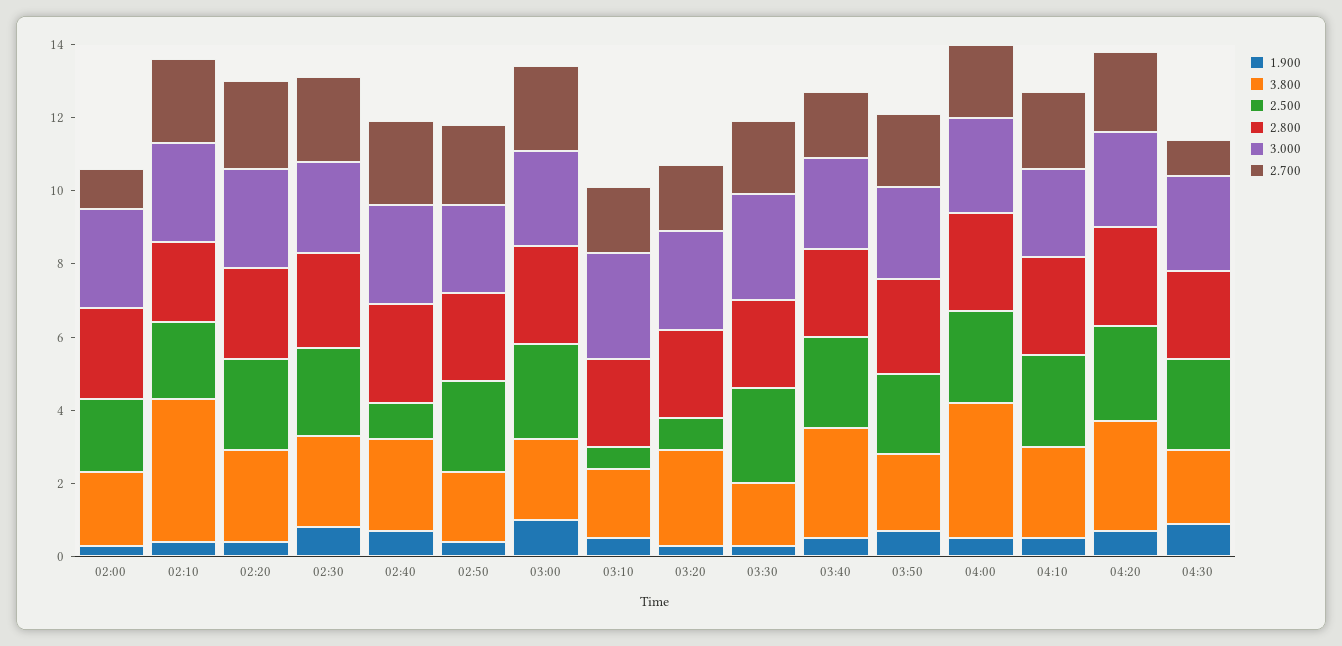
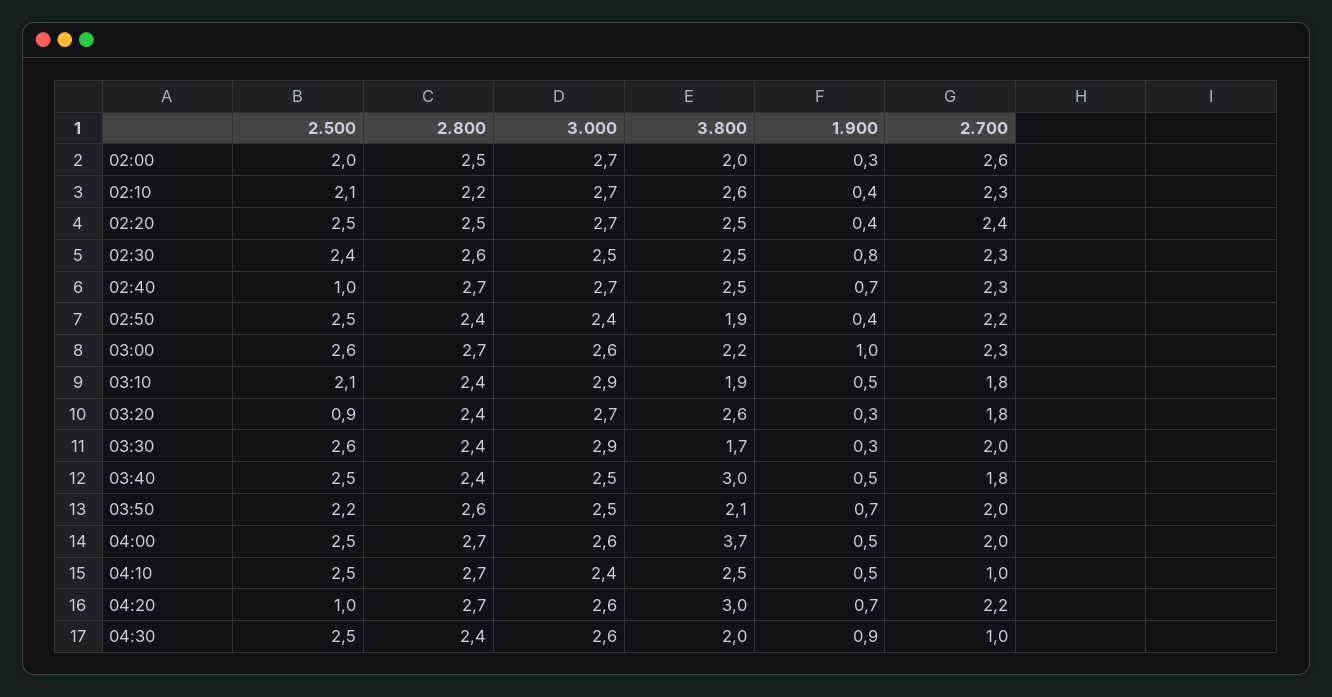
2.700, 02:00: 1 -> 2.6
3.800, 02:10: 4 -> 2.6
2.500, 03:10: 0.5 -> 2.1
2.700, 04:10: 2 -> 1
2.500, 04:20: 2.5 -> 1

